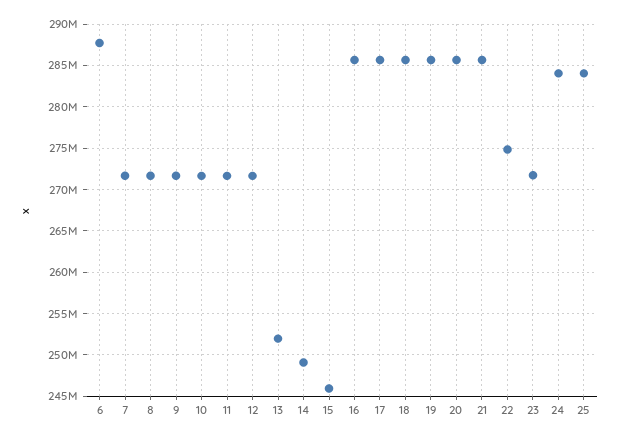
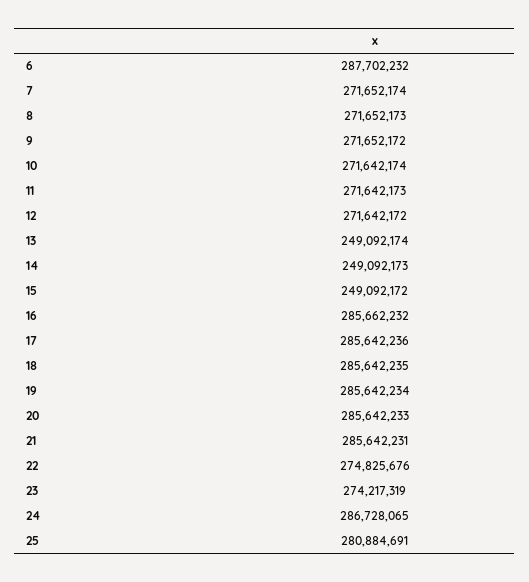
13: 252000000 -> 249092174
15: 246000000 -> 249092172
23: 272000000 -> 274217319
24: 284000000 -> 286728065
25: 284000000 -> 280884691

